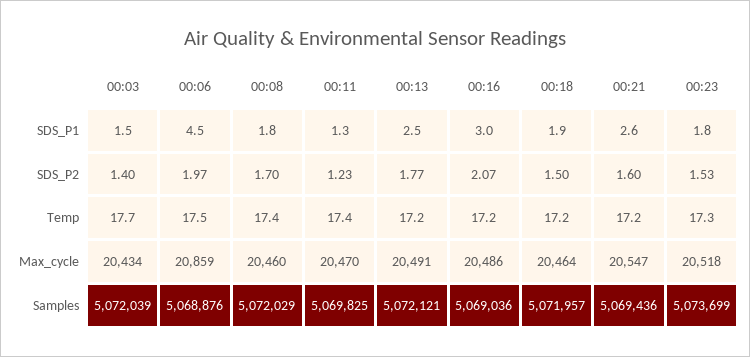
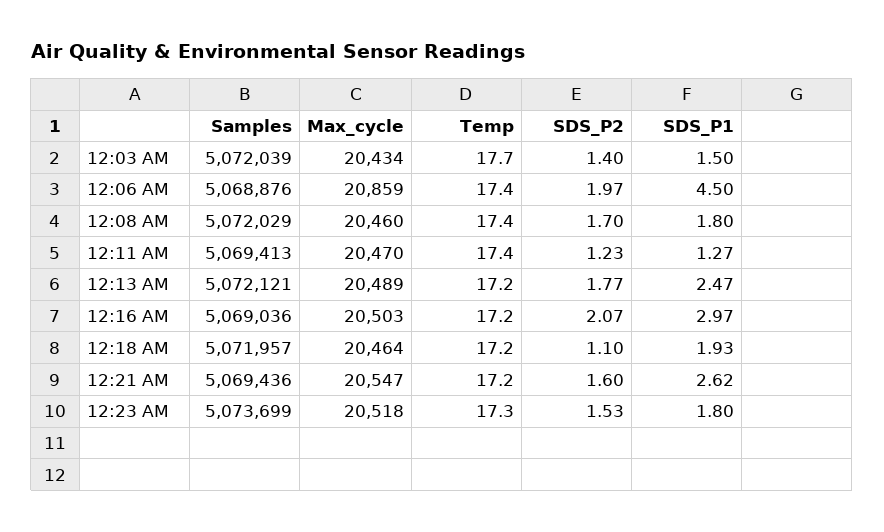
00:18, SDS_P2: 1.5 -> 1.1
00:06, Temp: 17.5 -> 17.4
00:13, Max_cycle: 20491 -> 20489
00:16, Max_cycle: 20486 -> 20503
00:11, Samples: 5069825 -> 5069413

